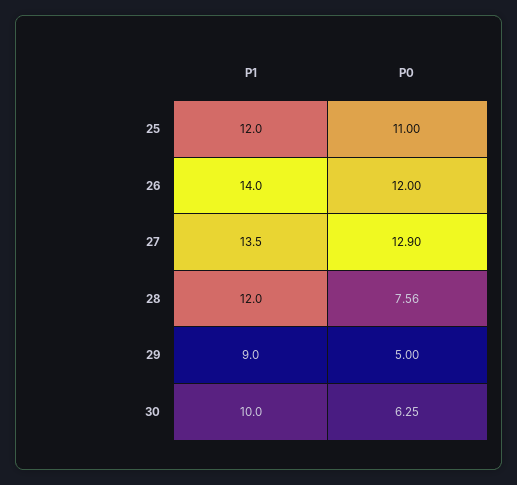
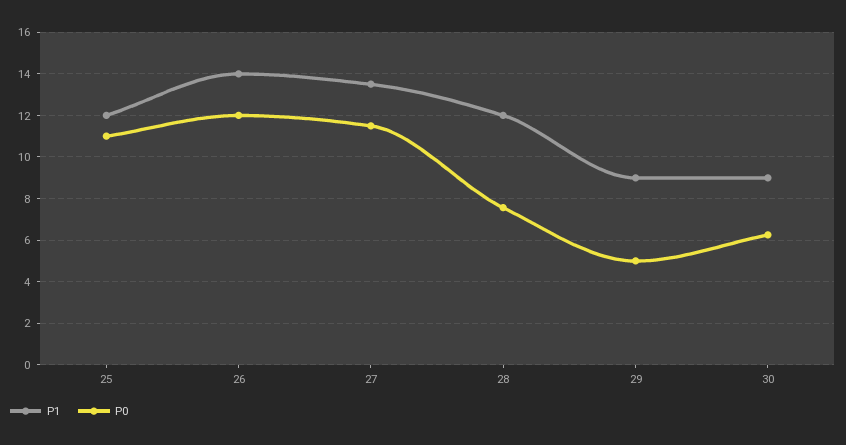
P0, 27: 12.9 -> 11.5
P1, 30: 10 -> 9

